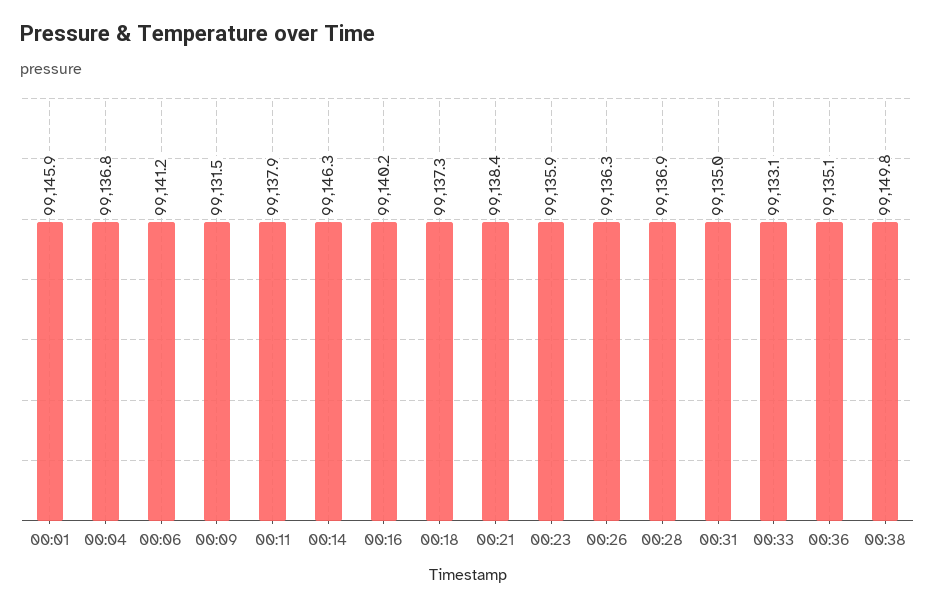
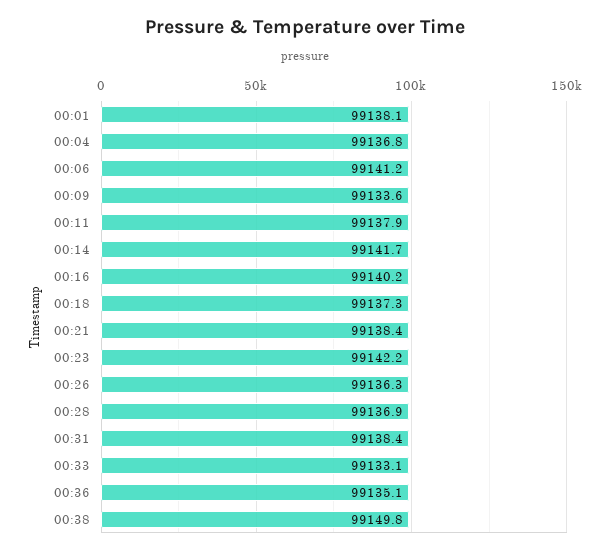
00:01: 99145.9 -> 99138.1
00:09: 99131.5 -> 99133.6
00:14: 99146.3 -> 99141.7
00:23: 99135.9 -> 99142.2
00:31: 99135 -> 99138.4

